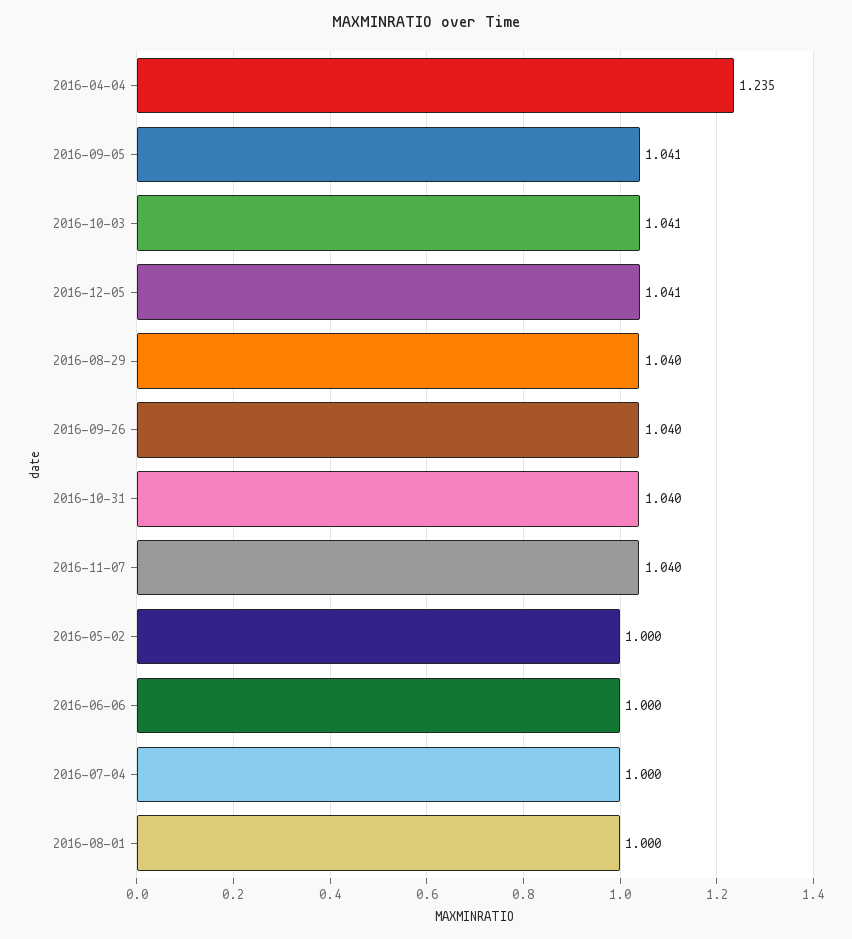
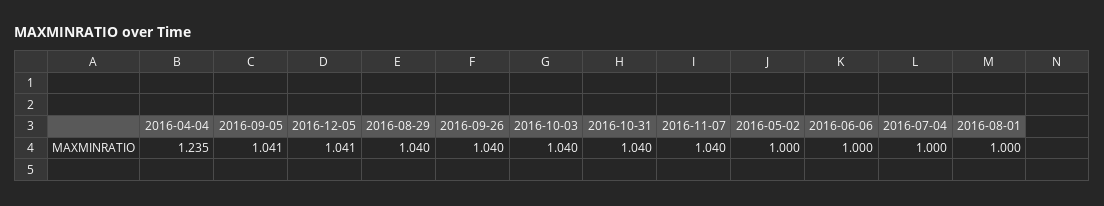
2016-10-03: 1.041 -> 1.04

